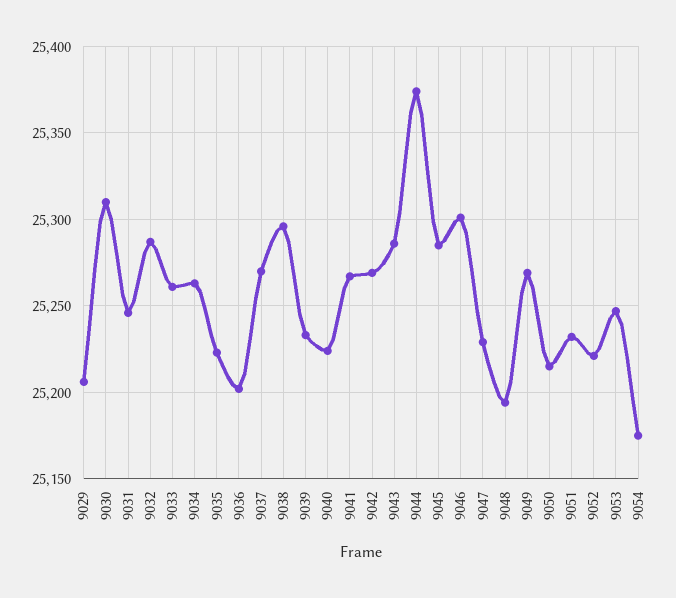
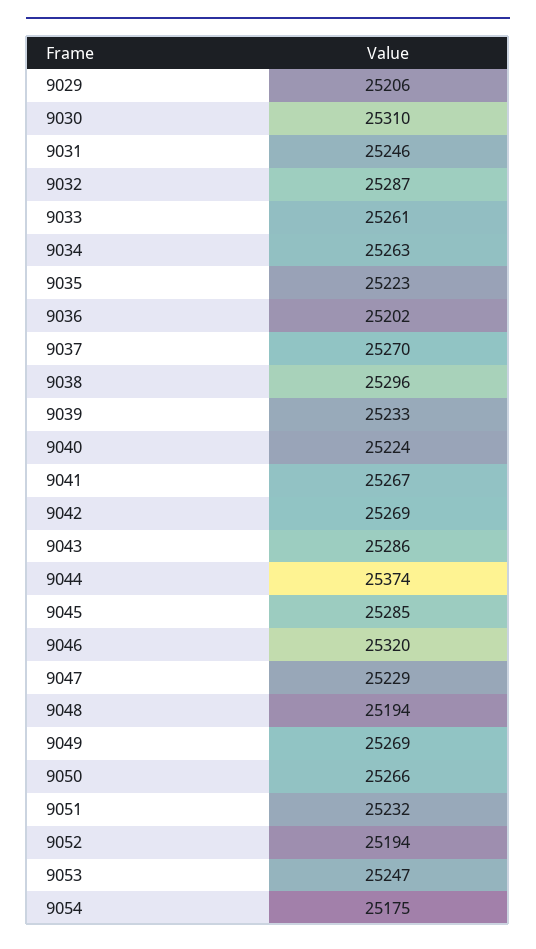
9046: 25300 -> 25320
9050: 25215 -> 25266
9052: 25220 -> 25194

